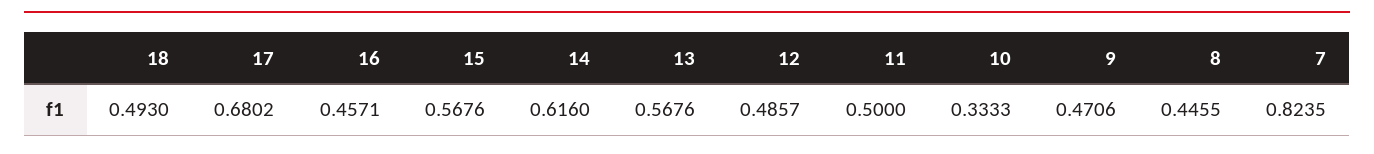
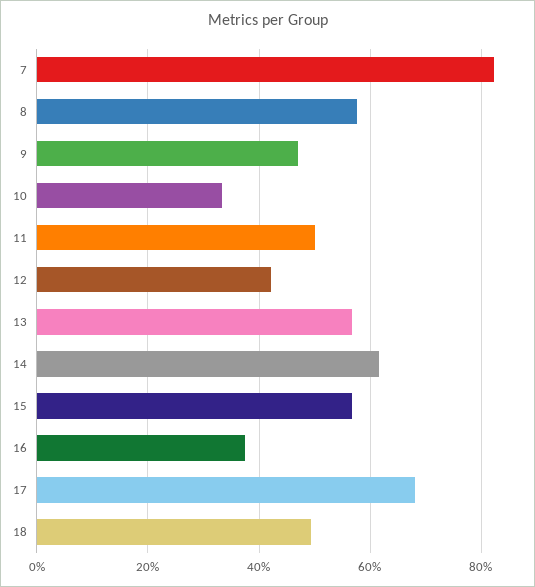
16: 0.4571 -> 0.38
12: 0.4857 -> 0.42
8: 0.4455 -> 0.58

